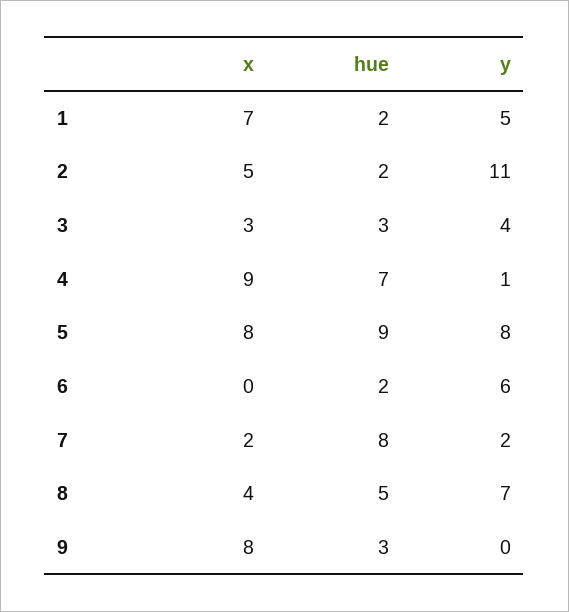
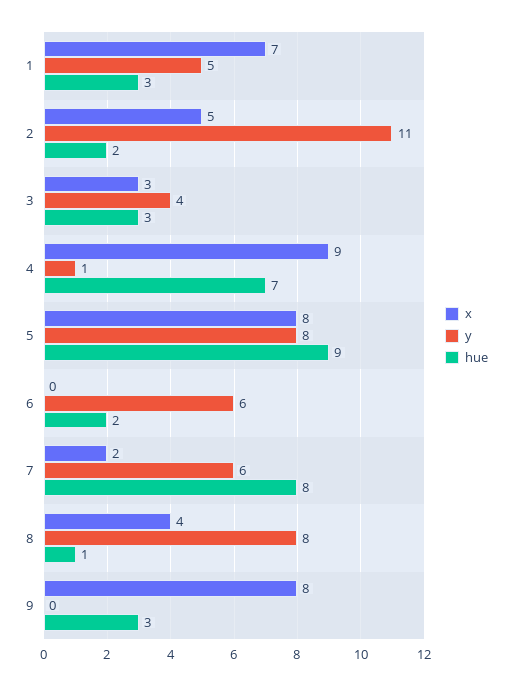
hue, 1: 2 -> 3
y, 7: 2 -> 6
hue, 8: 5 -> 1
y, 8: 7 -> 8

